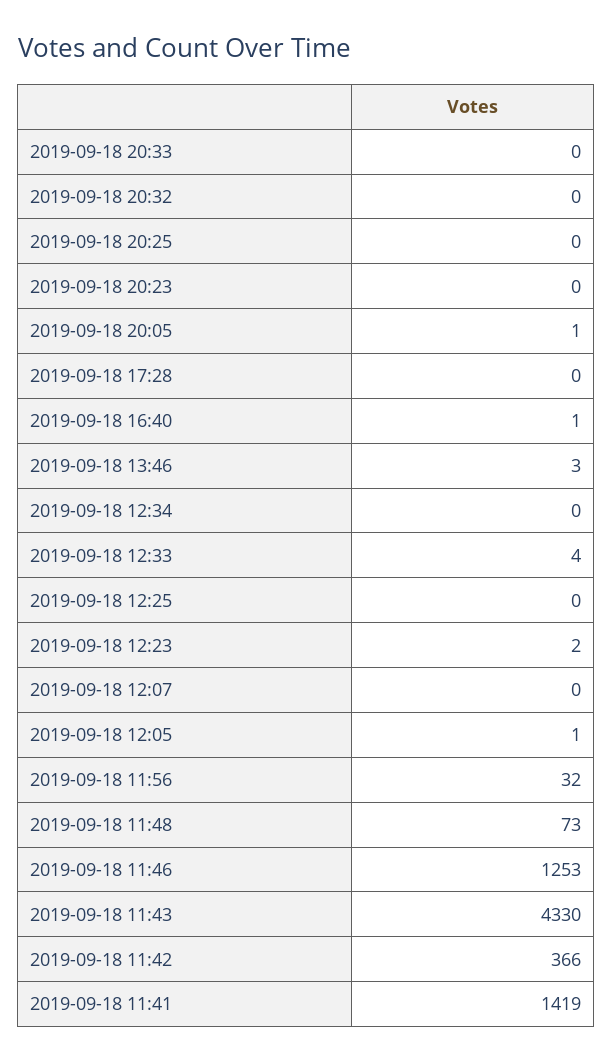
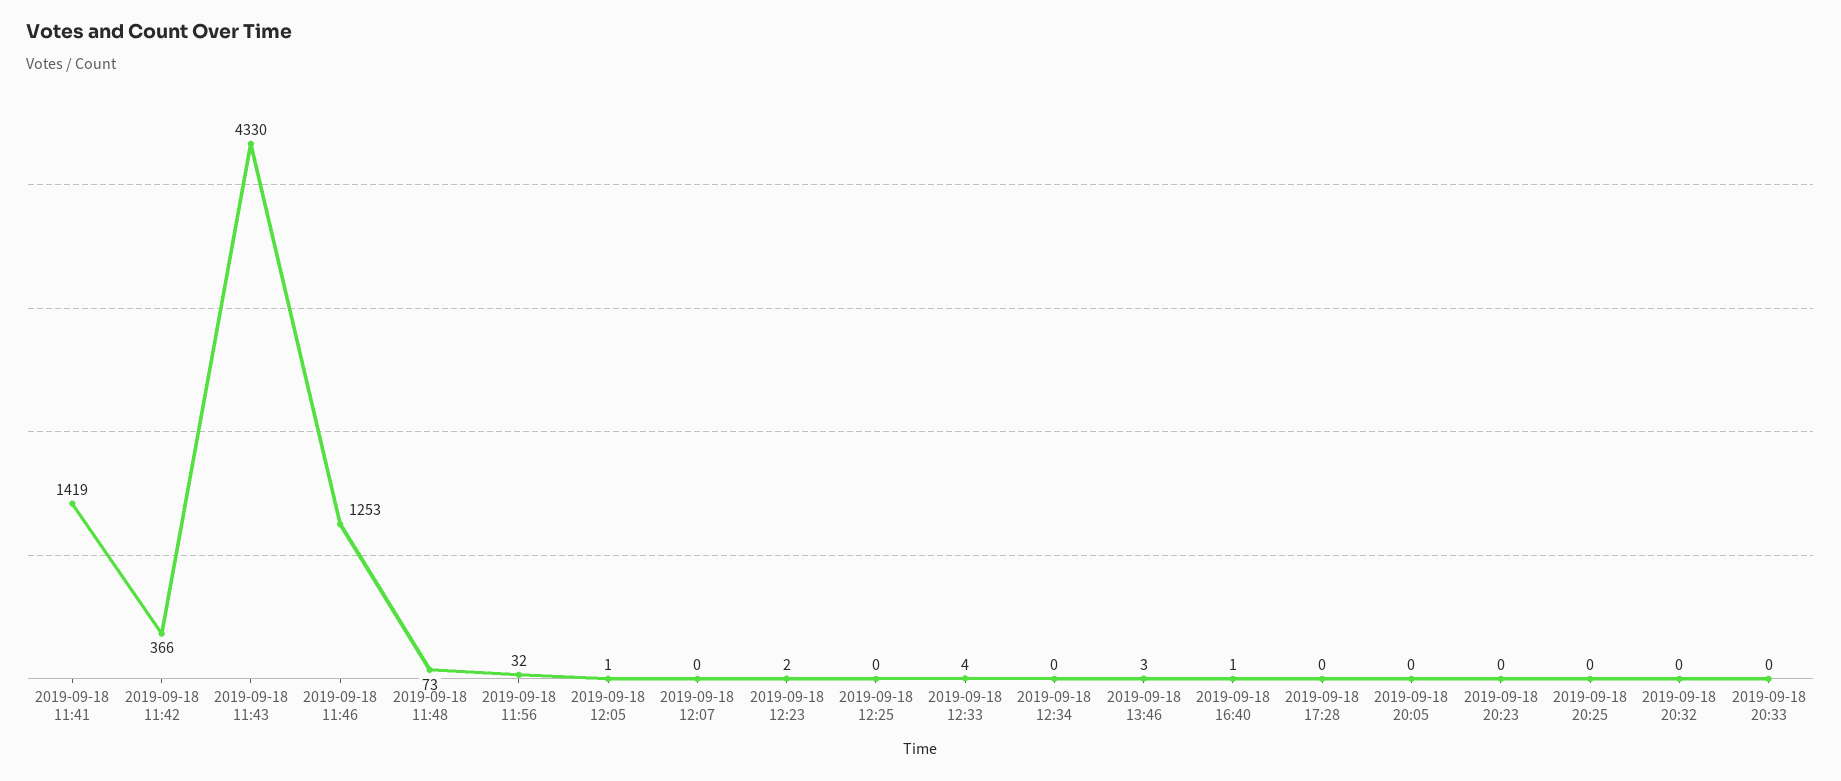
2019-09-18 20:05: 1 -> 0

